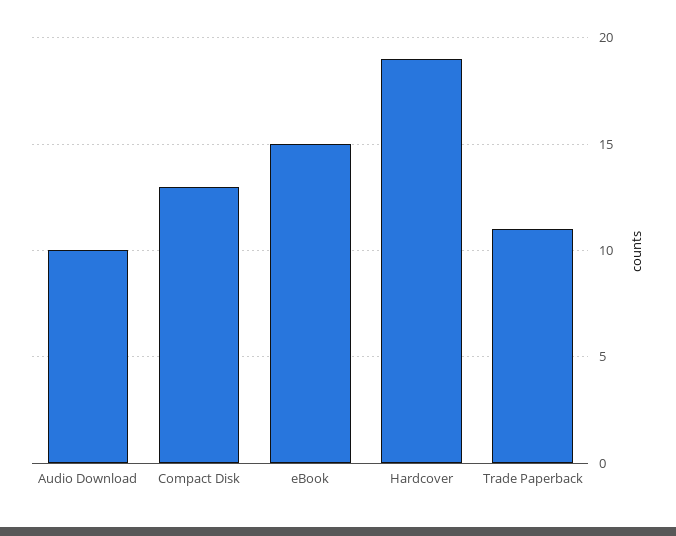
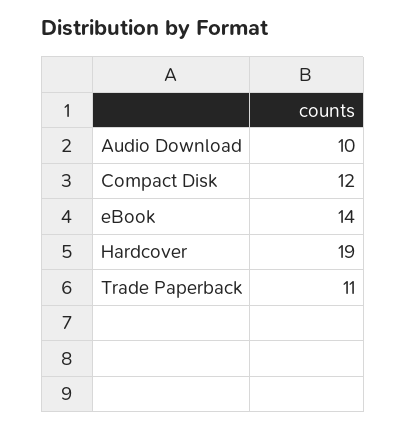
Compact Disk: 13 -> 12
eBook: 15 -> 14

